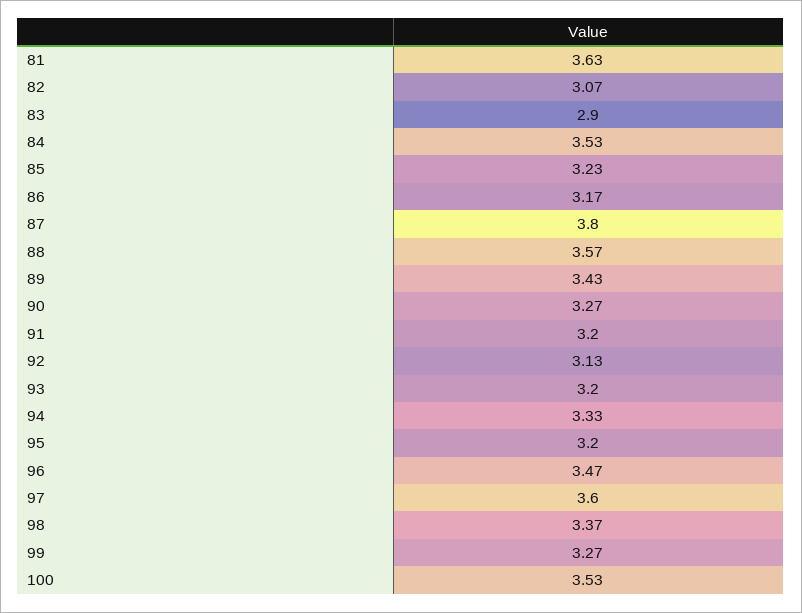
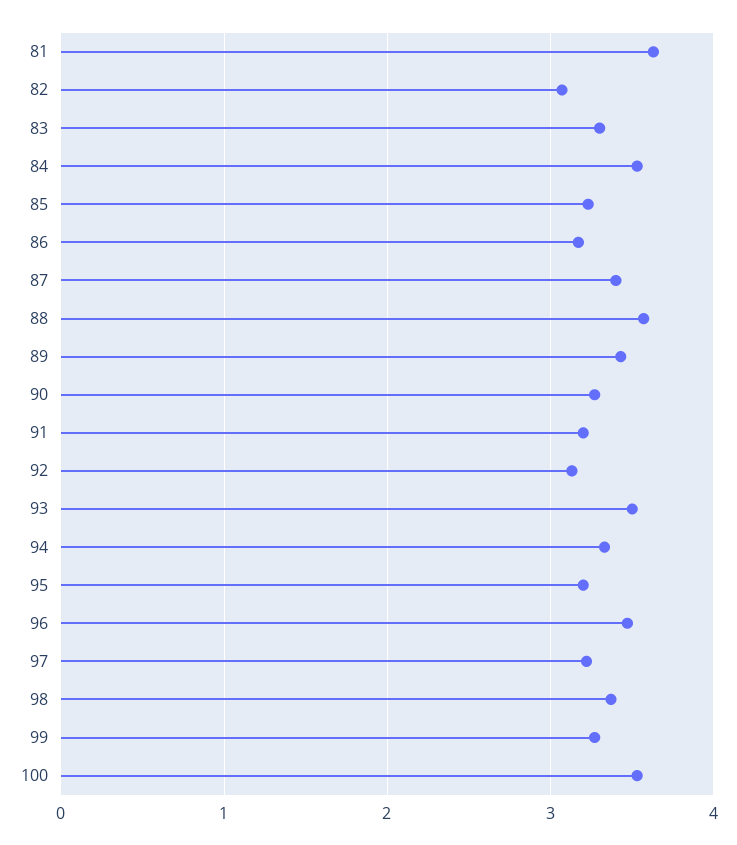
83: 2.9 -> 3.3
87: 3.8 -> 3.4
93: 3.2 -> 3.5
97: 3.6 -> 3.2

